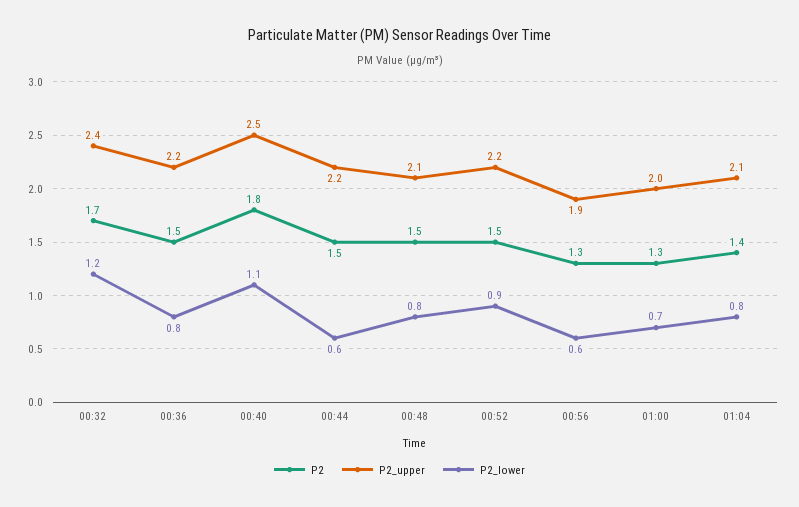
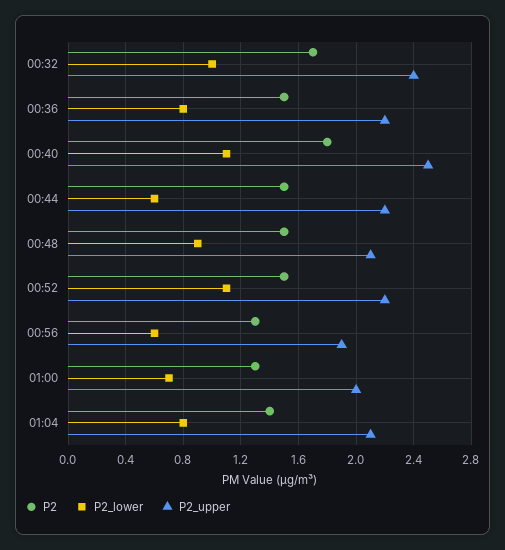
P2_lower, 00:32: 1.2 -> 1
P2_lower, 00:48: 0.8 -> 0.9
P2_lower, 00:52: 0.9 -> 1.1

